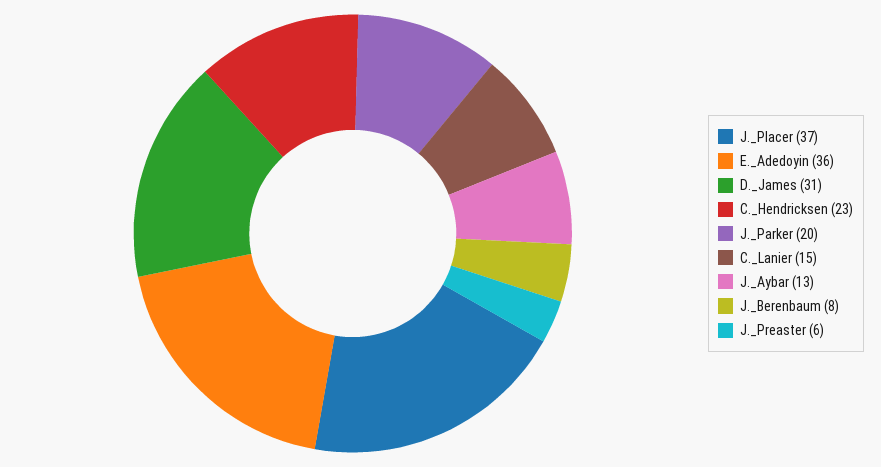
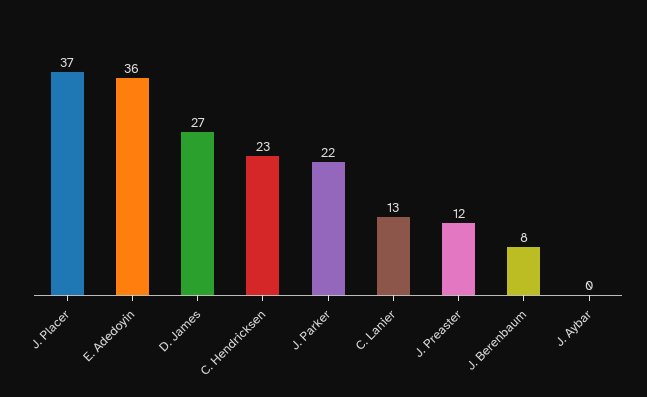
D._James: 31 -> 27
J._Parker: 20 -> 22
C._Lanier: 15 -> 13
J._Aybar: 13 -> 0
J._Preaster: 6 -> 12

